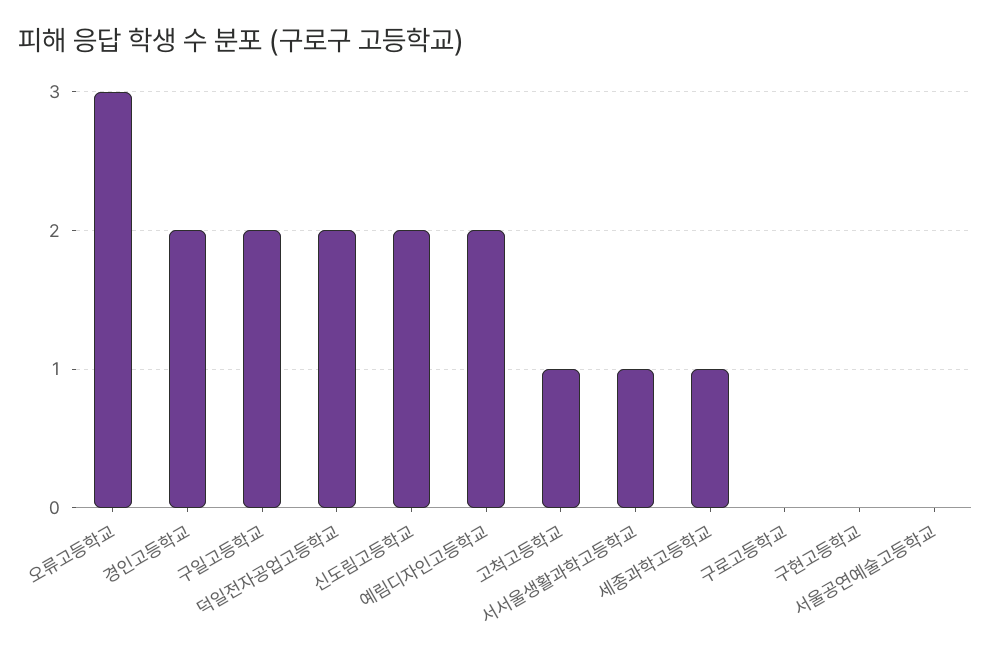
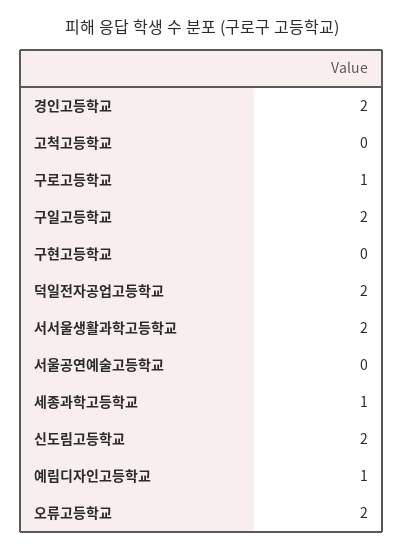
오류고등학교: 3 -> 2
예림디자인고등학교: 2 -> 1
고척고등학교: 1 -> 0
서서울생활과학고등학교: 1 -> 2
구로고등학교: 0 -> 1

